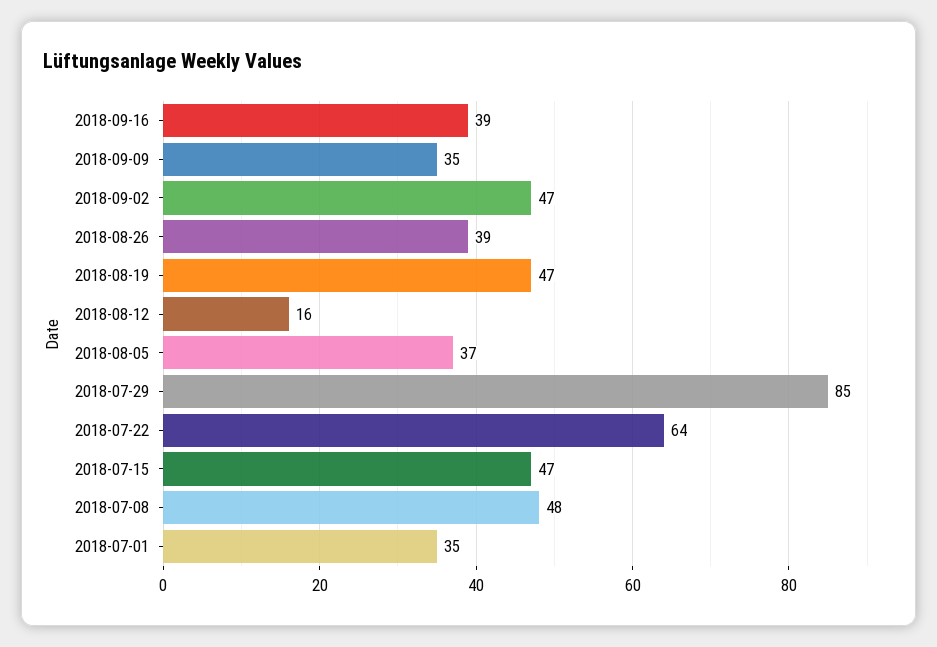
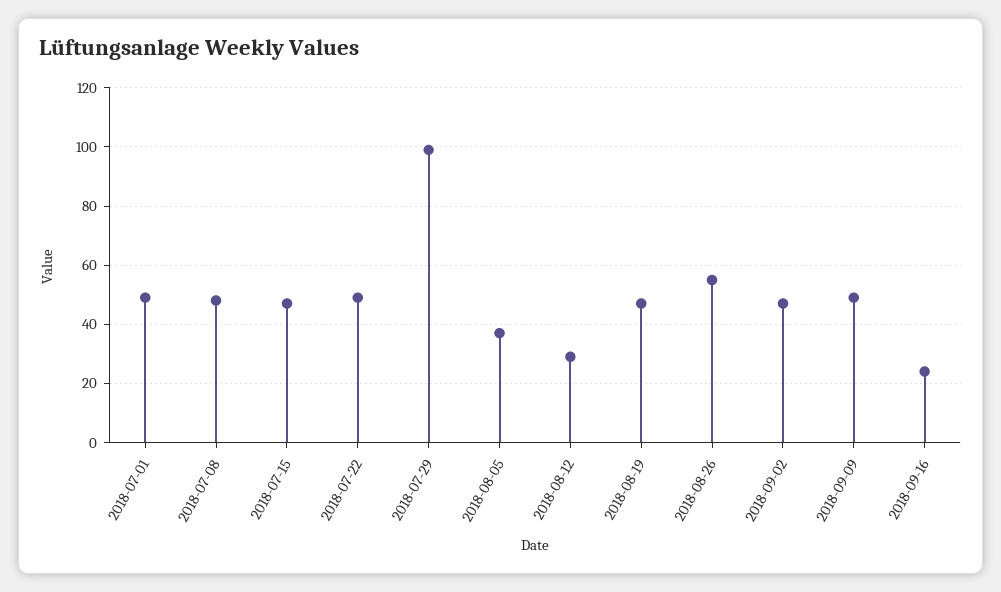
2018-09-16: 39 -> 25
2018-09-09: 35 -> 50
2018-08-26: 39 -> 55
2018-08-12: 16 -> 30
2018-07-29: 85 -> 100
2018-07-22: 64 -> 50
2018-07-01: 35 -> 50

